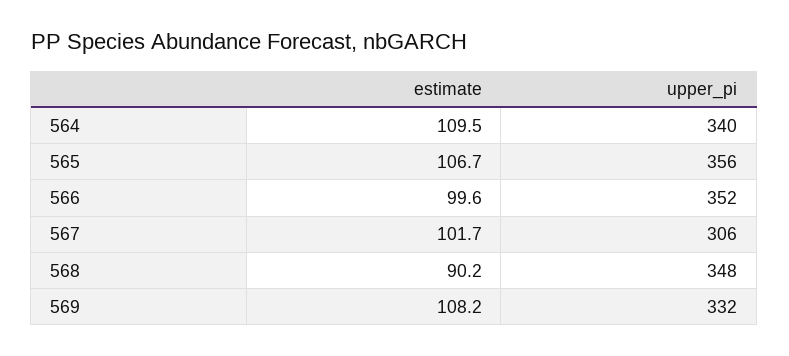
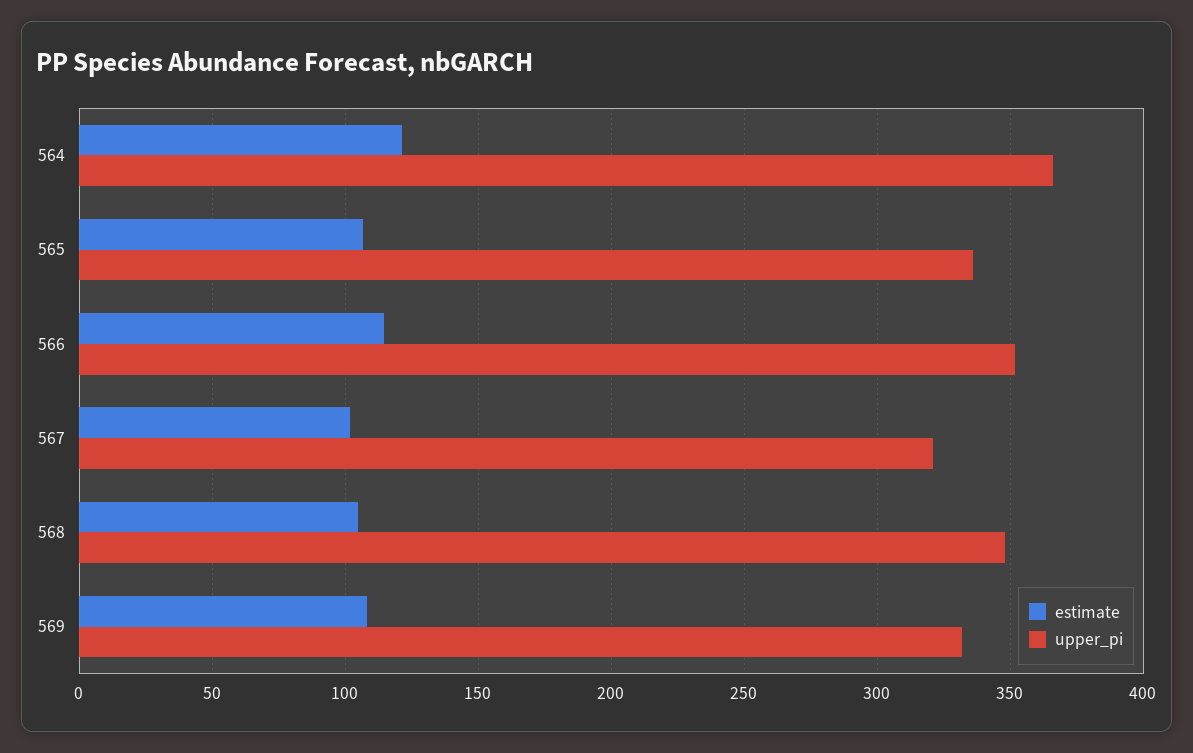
estimate, 564: 109.5 -> 120
upper_pi, 564: 340 -> 365
upper_pi, 565: 356 -> 335
estimate, 566: 99.6 -> 115
upper_pi, 567: 306 -> 320
estimate, 568: 90.2 -> 105

